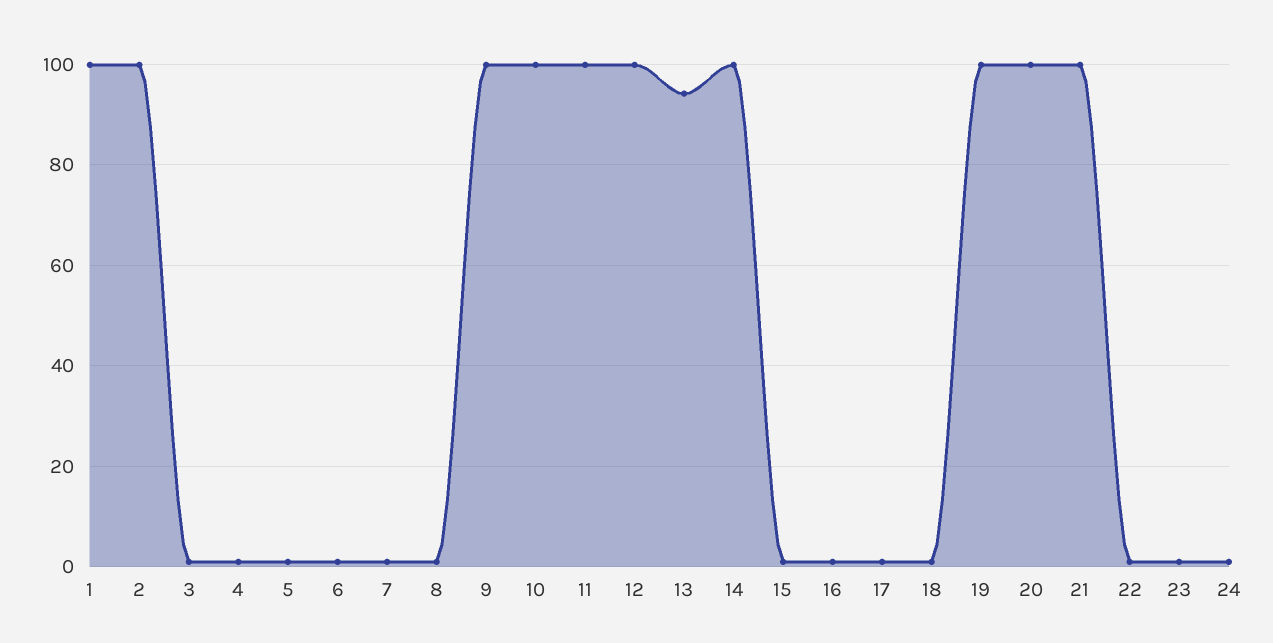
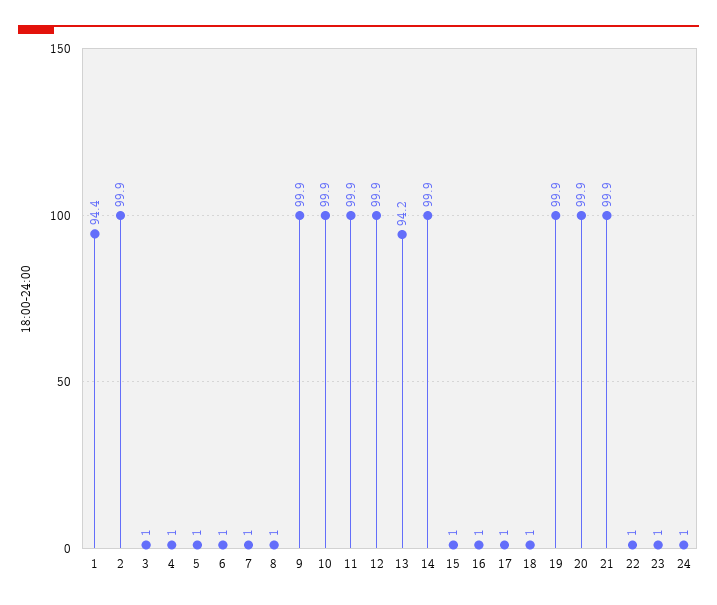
1: 100 -> 94.4

